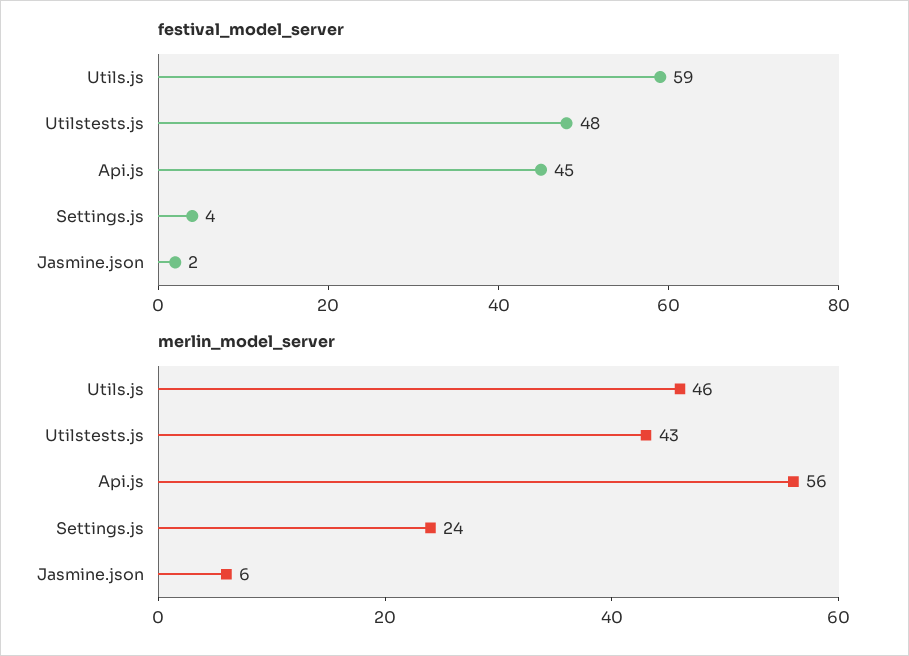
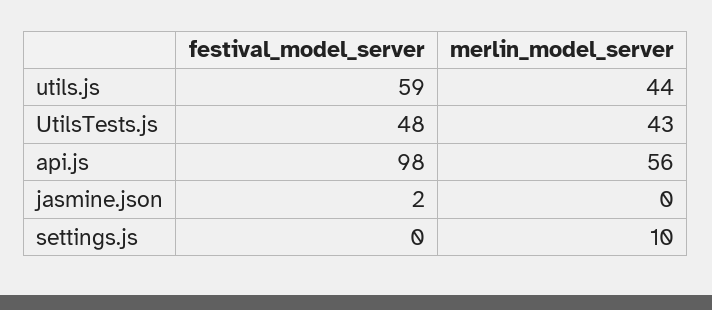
festival_model_server, Api.js: 45 -> 98
festival_model_server, Settings.js: 4 -> 0
merlin_model_server, Utils.js: 46 -> 44
merlin_model_server, Settings.js: 24 -> 10
merlin_model_server, Jasmine.json: 6 -> 0

